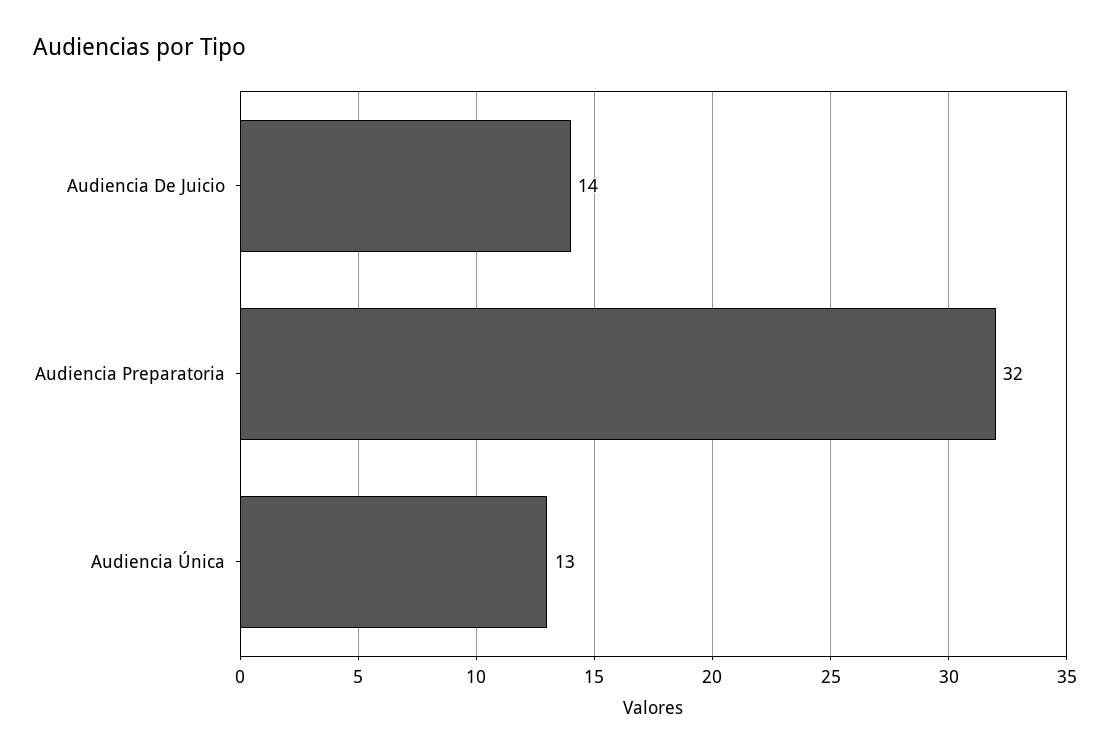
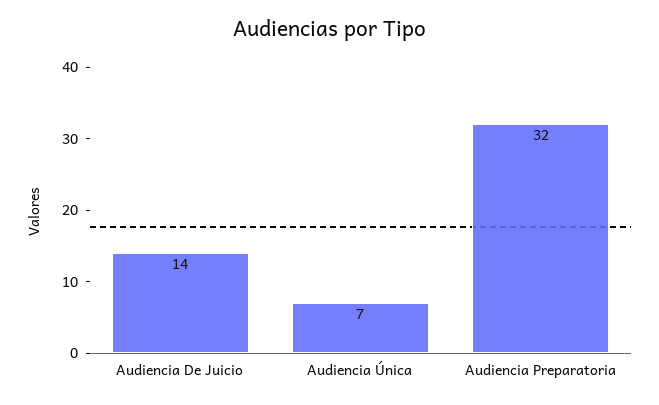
Audiencia Única: 13 -> 7

